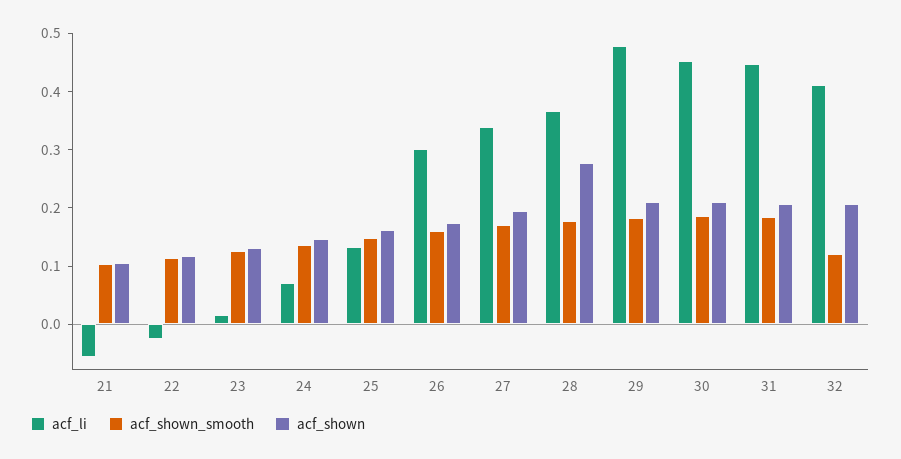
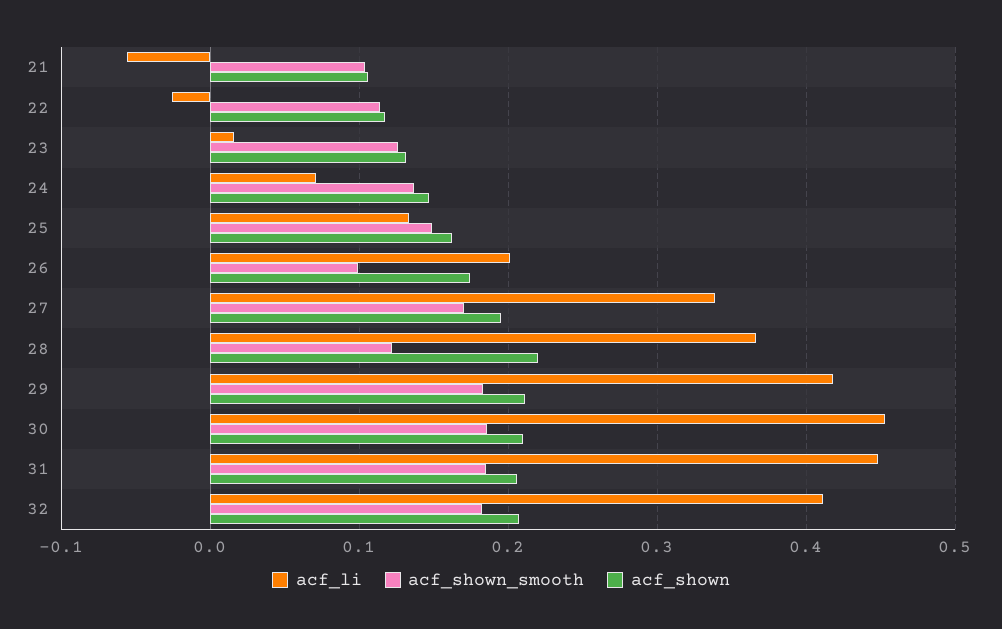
acf_li, 26: 0.3 -> 0.2
acf_shown_smooth, 26: 0.16 -> 0.1
acf_shown_smooth, 28: 0.18 -> 0.12
acf_shown, 28: 0.28 -> 0.22
acf_li, 29: 0.48 -> 0.42
acf_shown_smooth, 32: 0.12 -> 0.18

